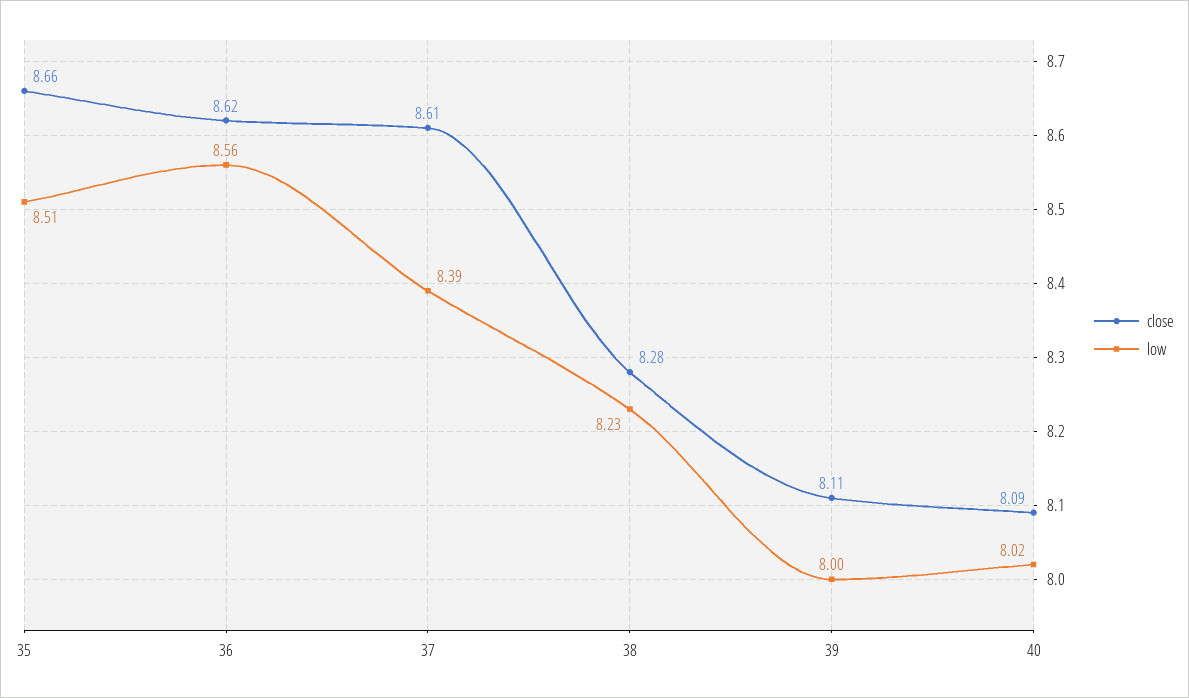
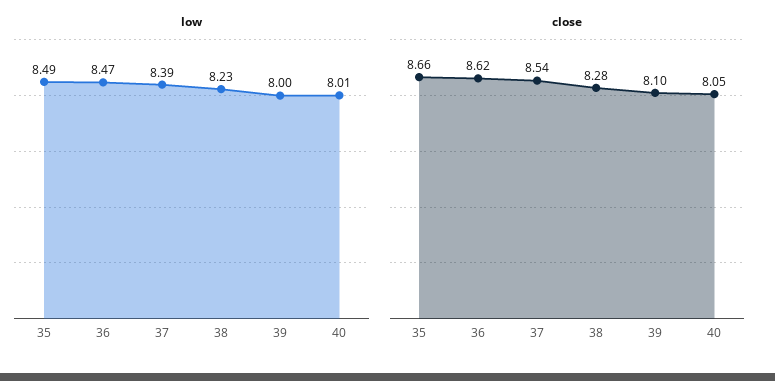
low, 35: 8.51 -> 8.49
low, 36: 8.56 -> 8.47
close, 37: 8.61 -> 8.54
close, 39: 8.11 -> 8.1
close, 40: 8.09 -> 8.05
low, 40: 8.02 -> 8.01

